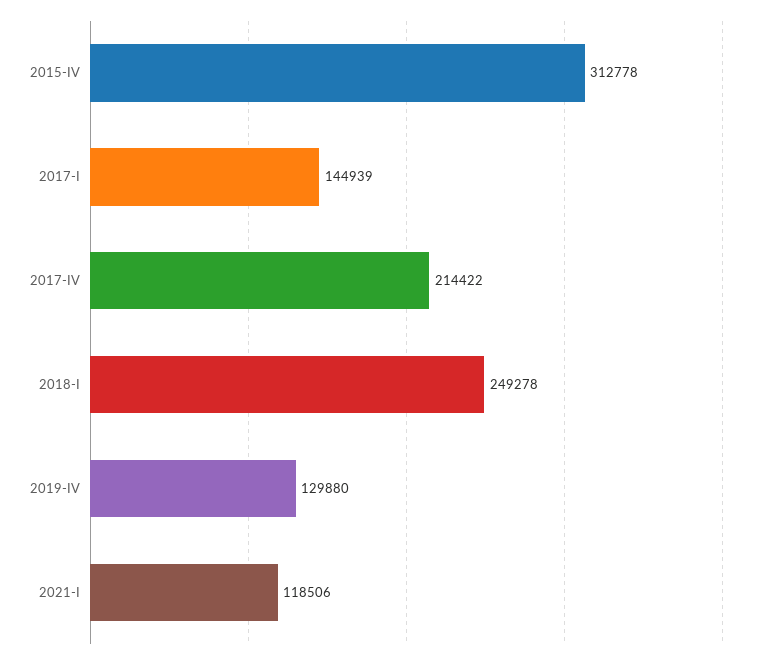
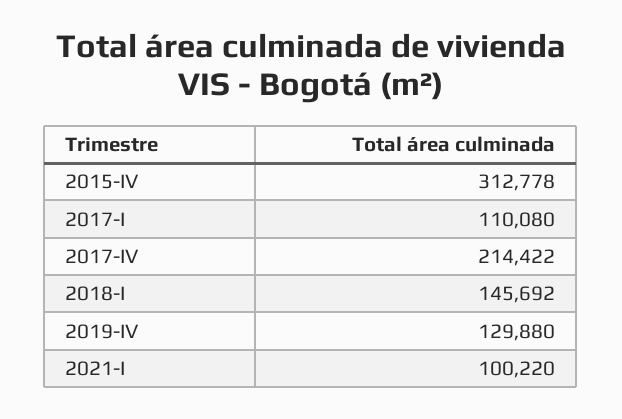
2017-I: 144939 -> 110080
2018-I: 249278 -> 145692
2021-I: 118506 -> 100220

